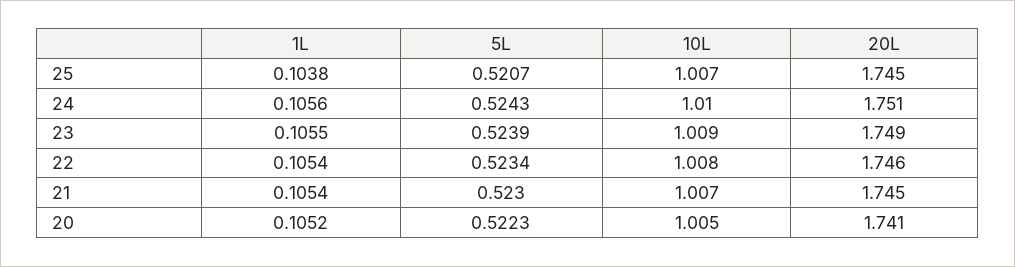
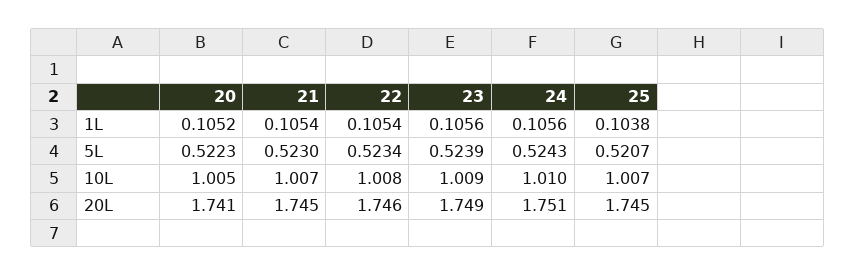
1L, 23: 0.1055 -> 0.1056

